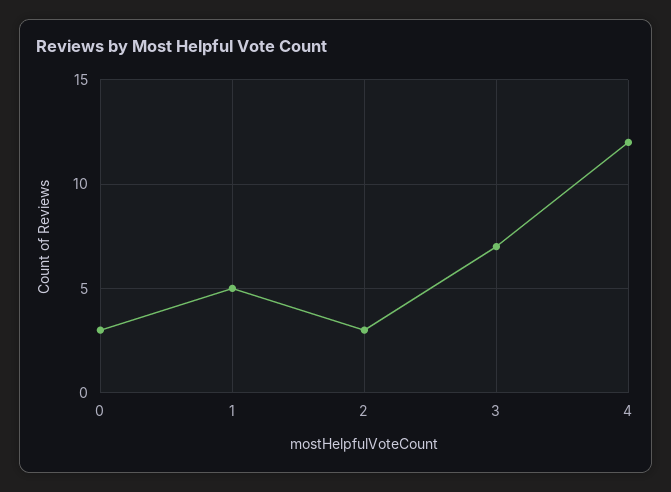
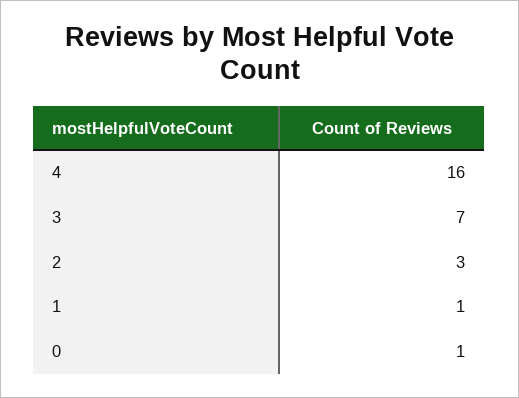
0: 3 -> 1
1: 5 -> 1
4: 12 -> 16

